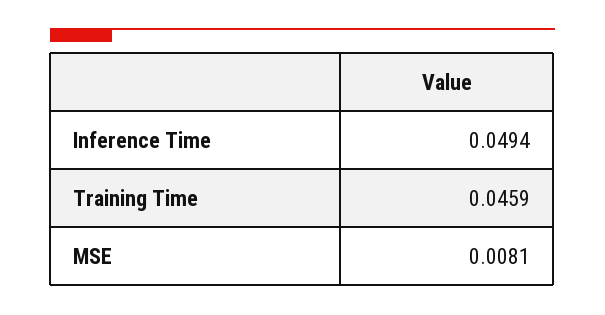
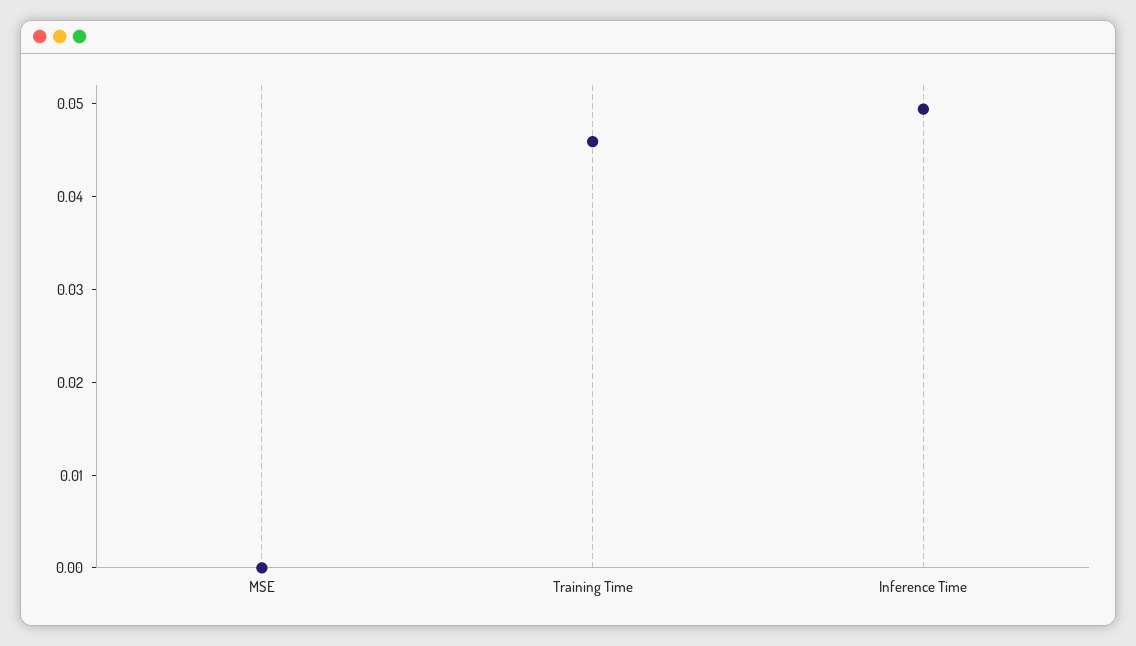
MSE: 0.0081 -> 0

